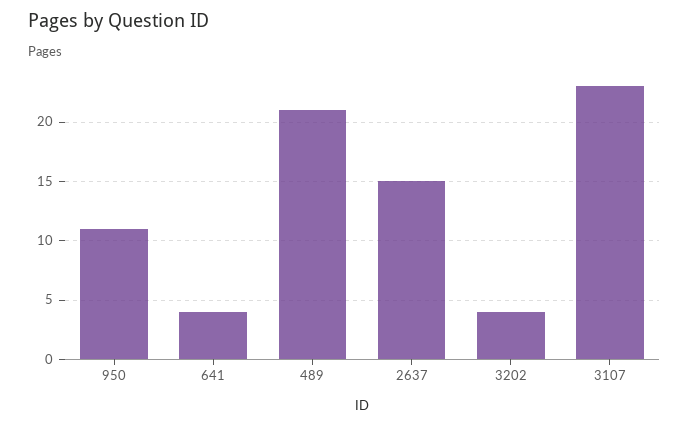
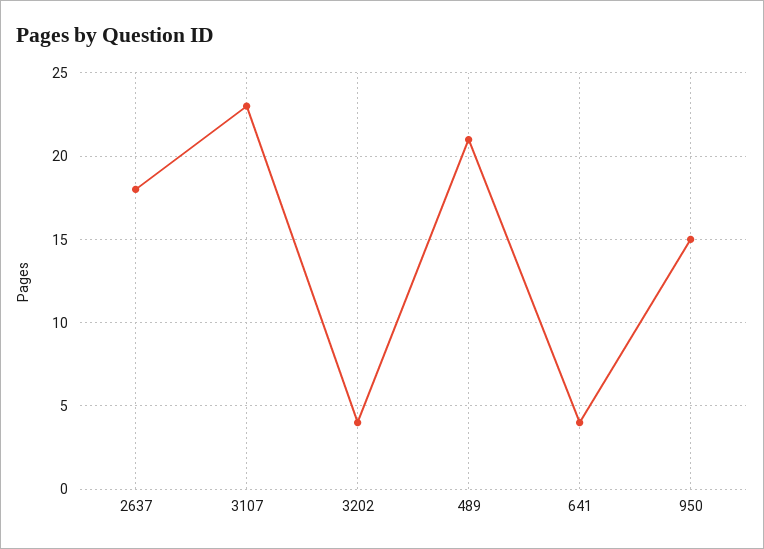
950: 11 -> 15
2637: 15 -> 18

